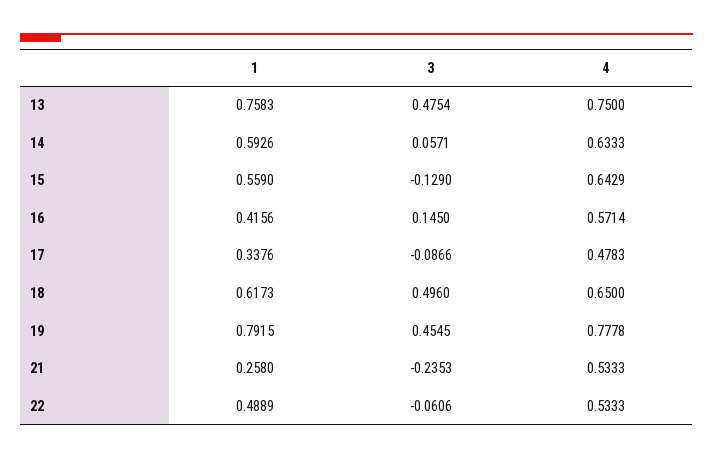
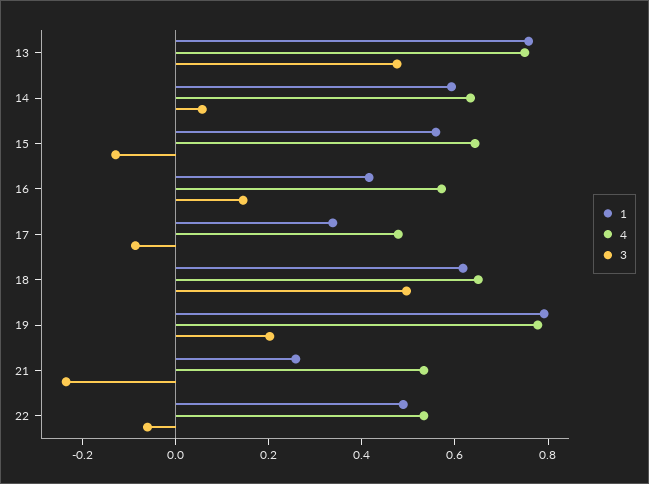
3, 19: 0.4545 -> 0.2

